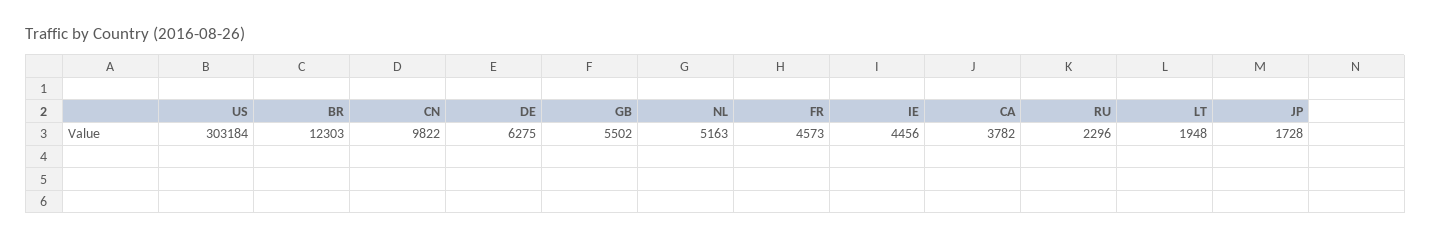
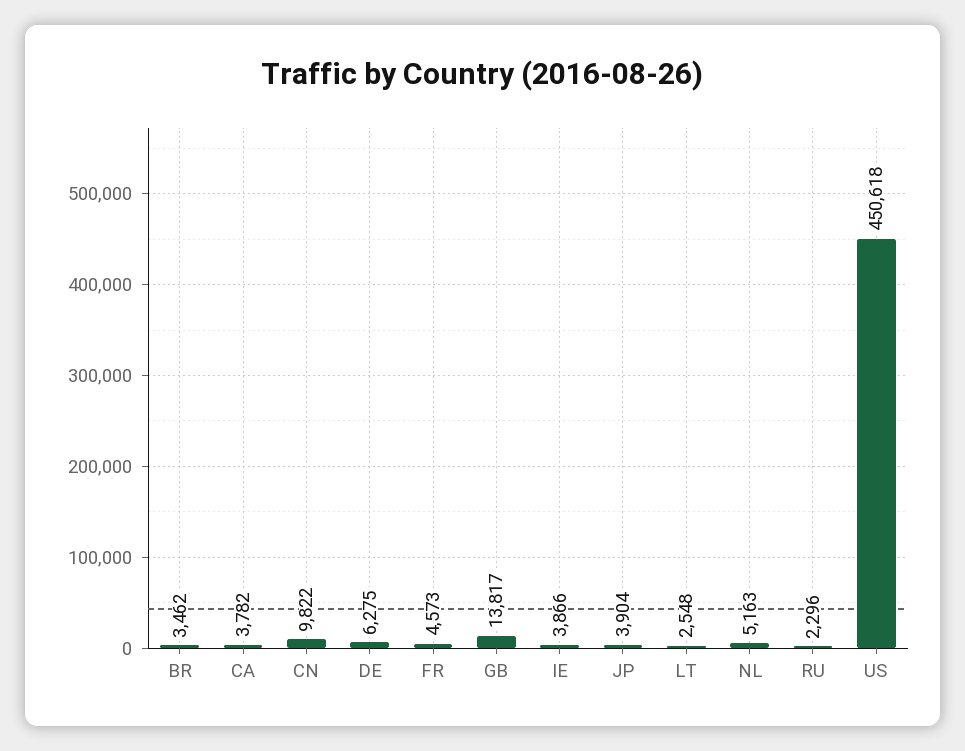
US: 303184 -> 450618
BR: 12303 -> 3462
GB: 5502 -> 13817
IE: 4456 -> 3866
LT: 1948 -> 2548
JP: 1728 -> 3904

